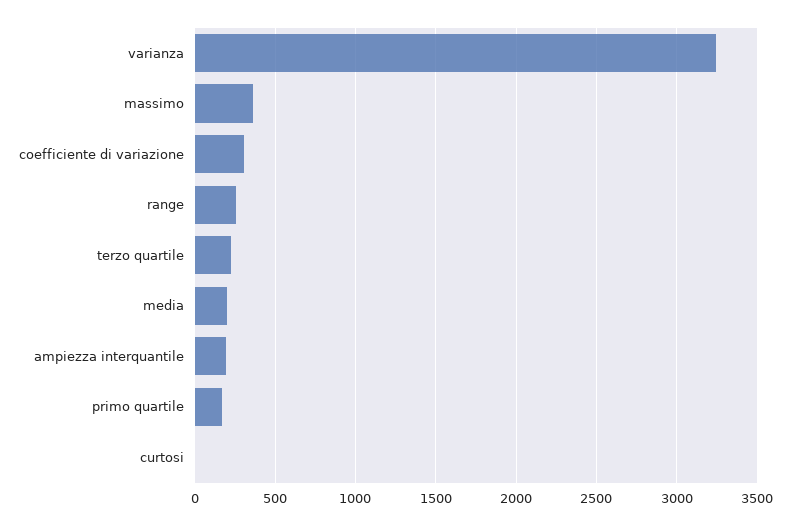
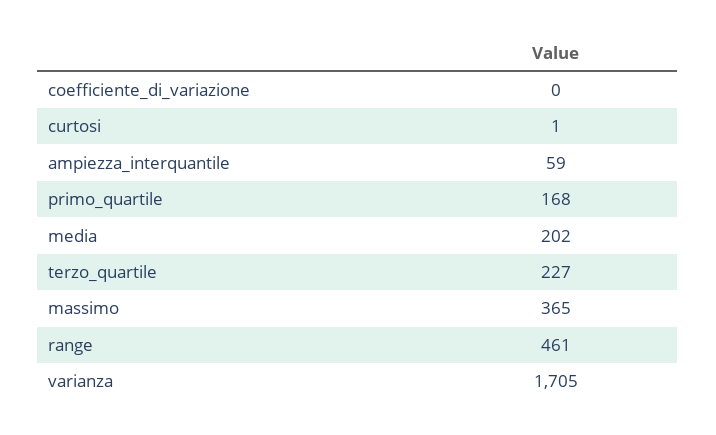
varianza: 3250 -> 1705
coefficiente di variazione: 300 -> 0
range: 250 -> 461
ampiezza interquantile: 200 -> 59

